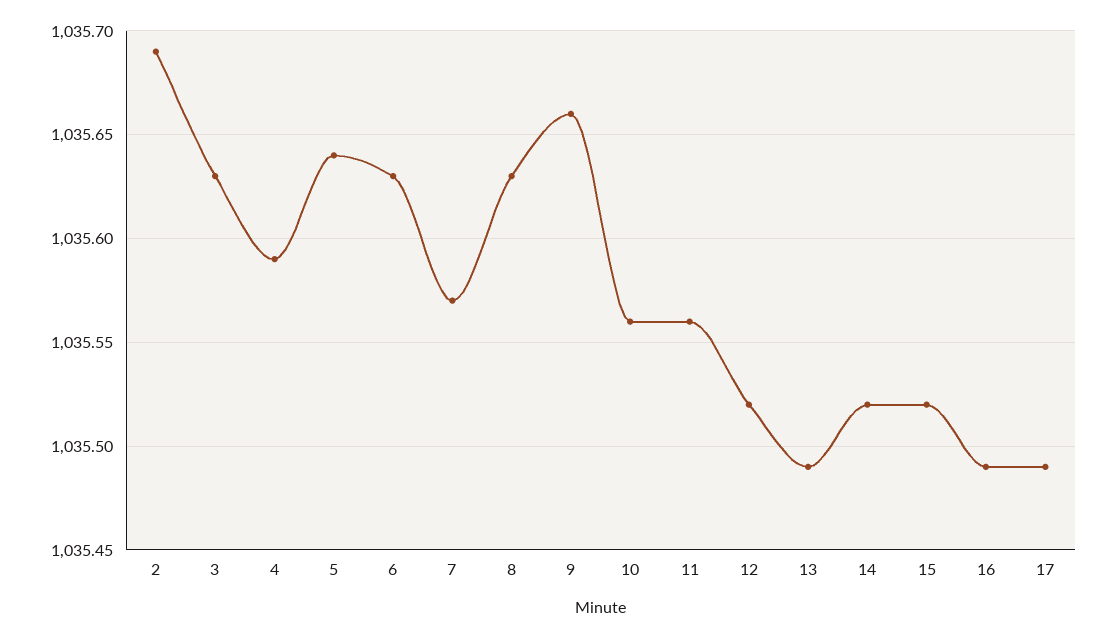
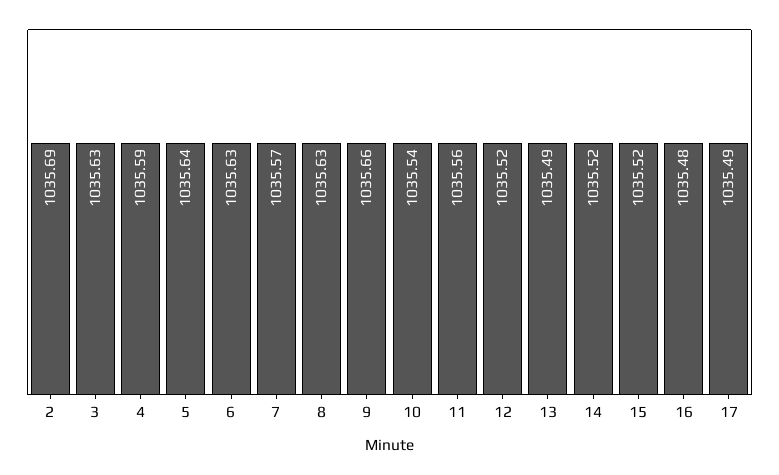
10: 1035.56 -> 1035.54
16: 1035.49 -> 1035.48

